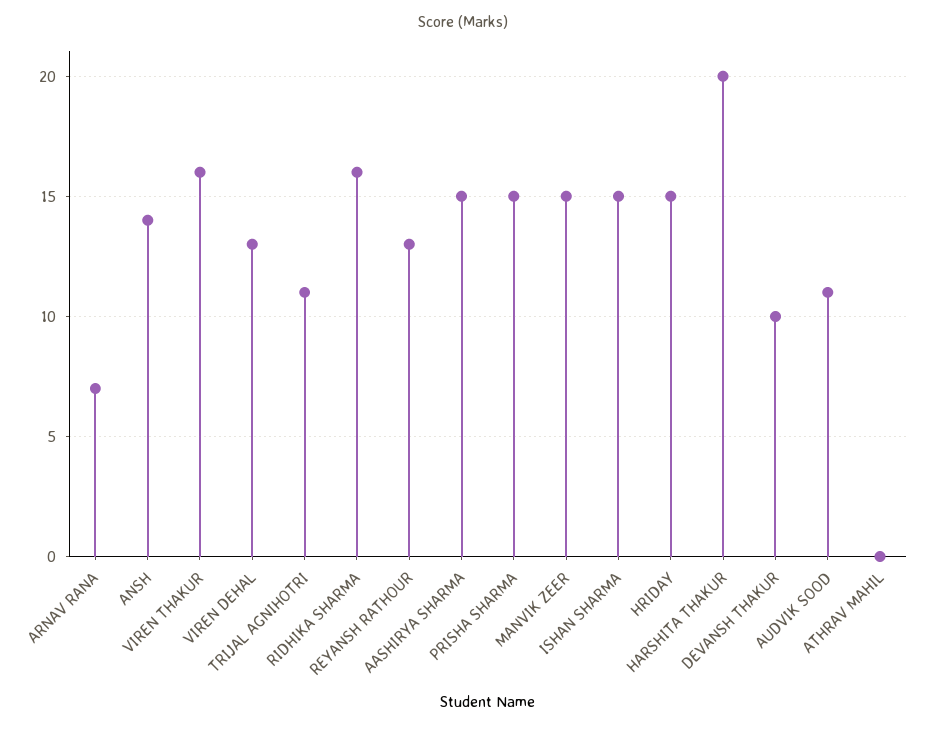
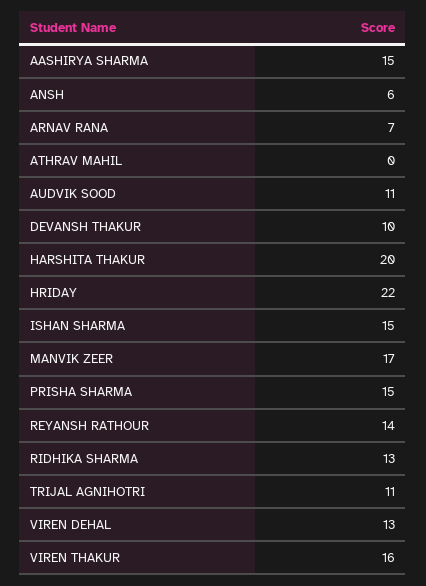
ANSH: 14 -> 6
RIDHIKA SHARMA: 16 -> 13
REYANSH RATHOUR: 13 -> 14
MANVIK ZEER: 15 -> 17
HRIDAY: 15 -> 22

